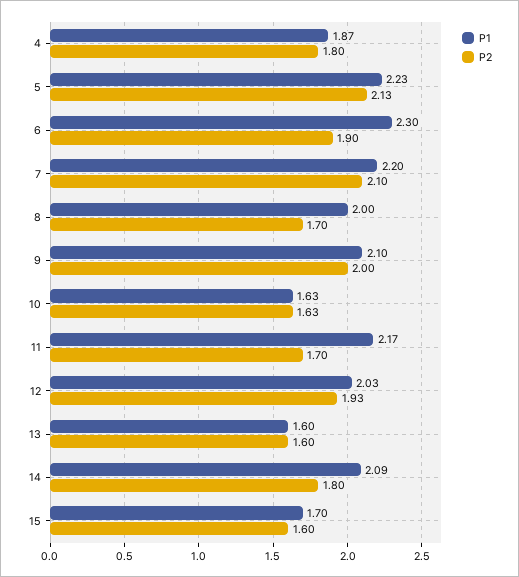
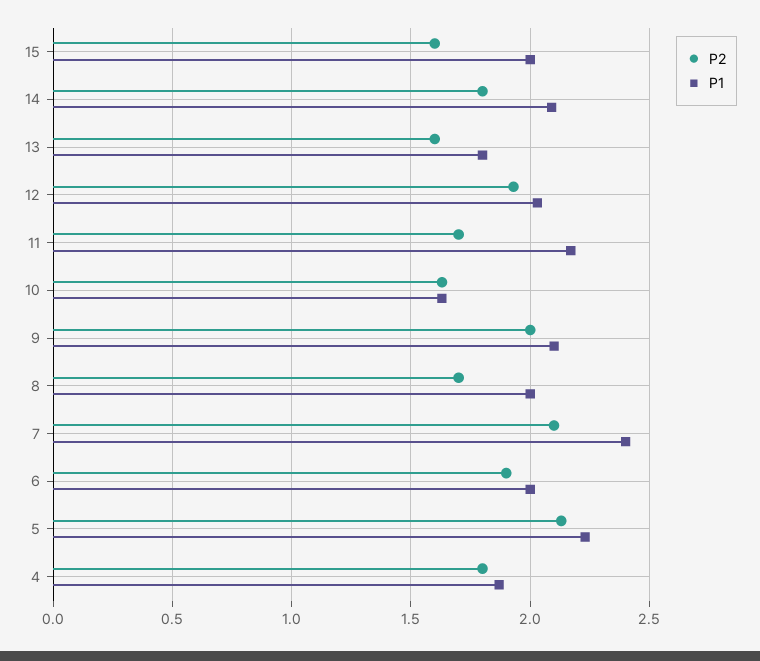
P1, 6: 2.3 -> 2
P1, 7: 2.2 -> 2.4
P1, 13: 1.6 -> 1.8
P1, 15: 1.7 -> 2

